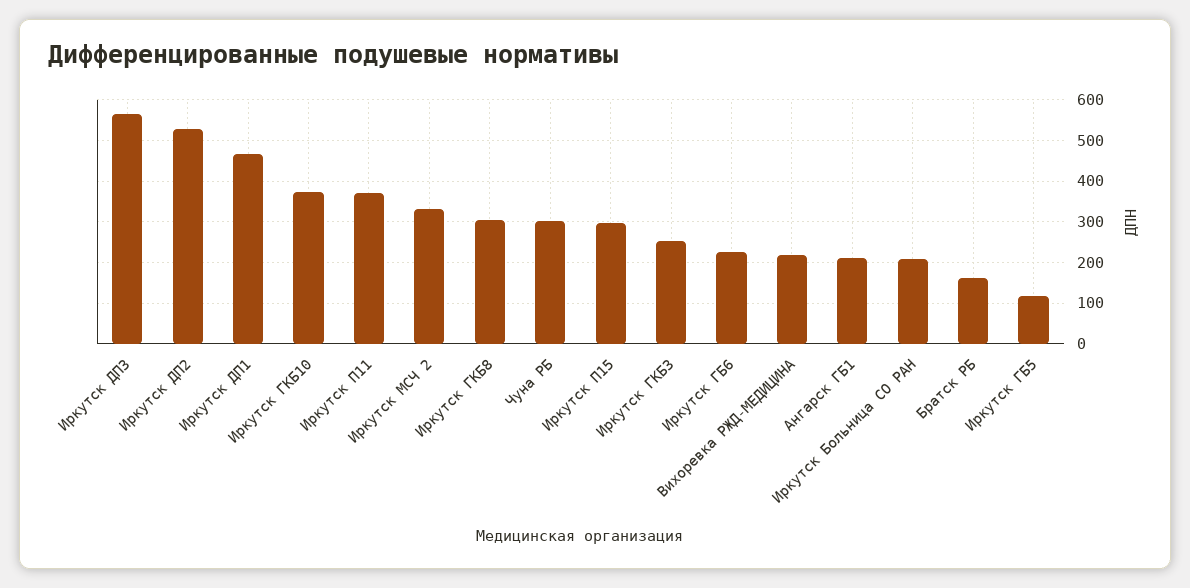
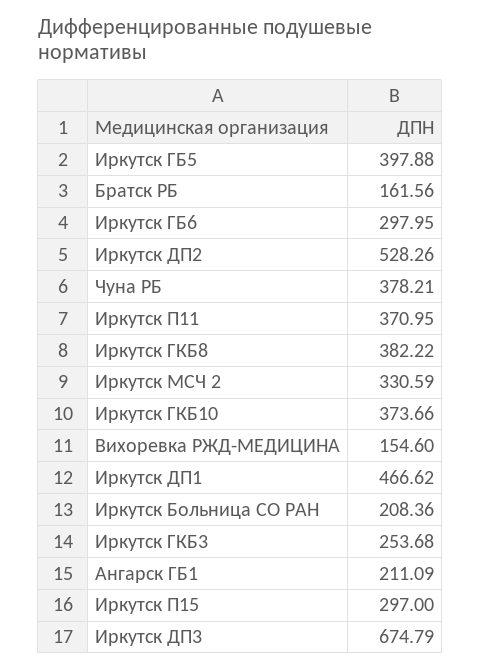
Иркутск ДП3: 560 -> 674.79
Иркутск ГКБ8: 300 -> 382.22
Чуна РБ: 300 -> 378.21
Иркутск ГБ6: 220 -> 297.95
Вихоревка РЖД-МЕДИЦИНА: 220 -> 154.6
Иркутск ГБ5: 120 -> 397.88

